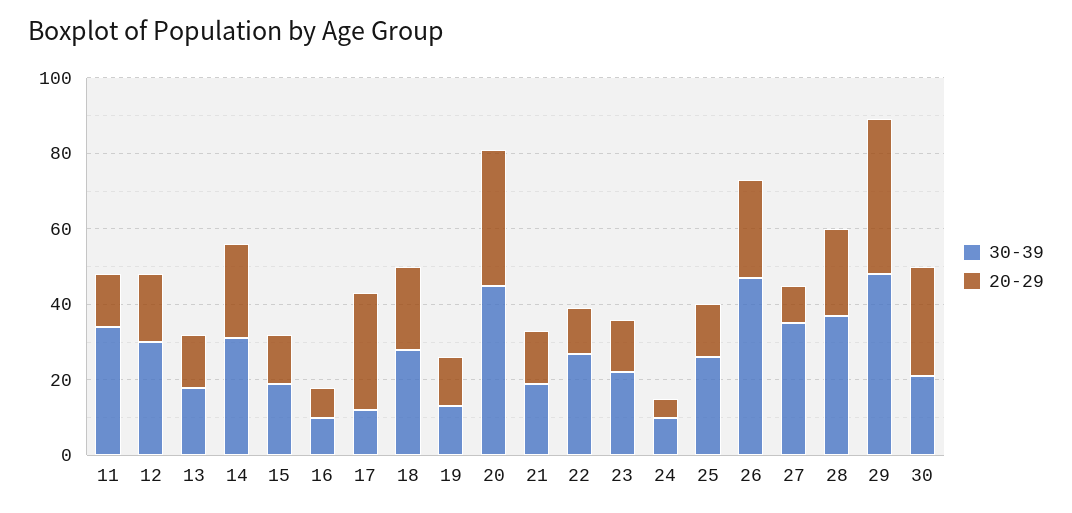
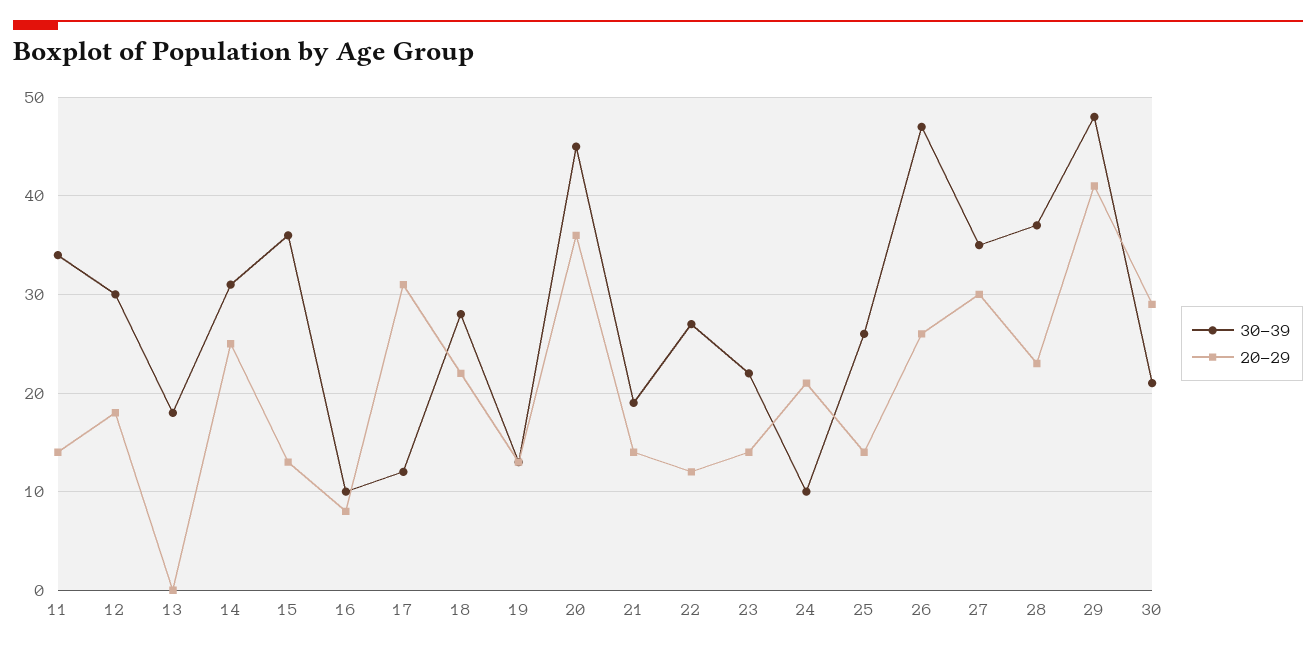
20-29, 13: 15 -> 0
30-39, 15: 20 -> 36
20-29, 24: 5 -> 21
20-29, 27: 10 -> 30

